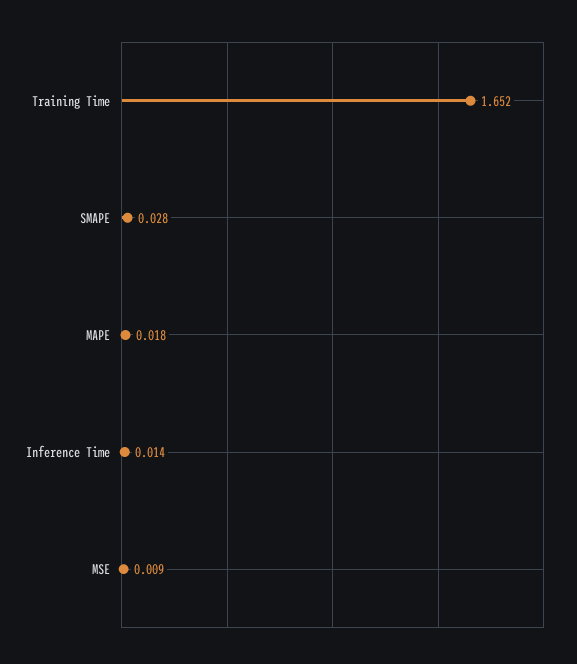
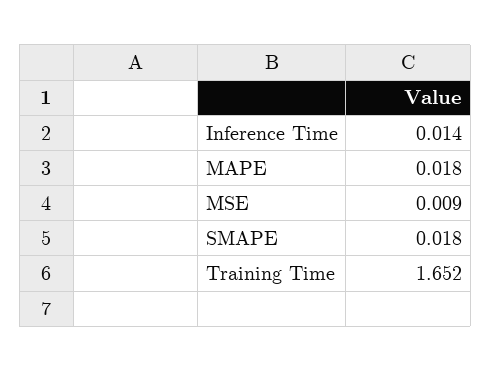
SMAPE: 0.028 -> 0.018

